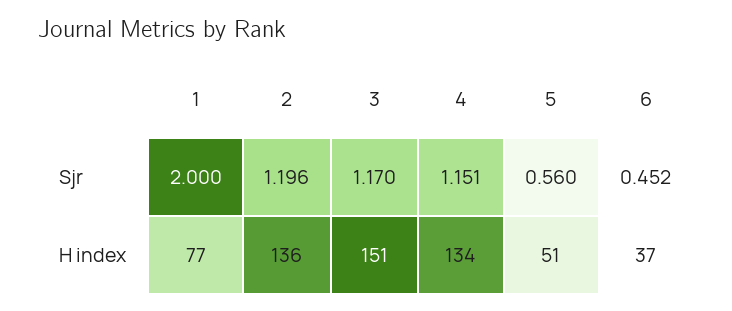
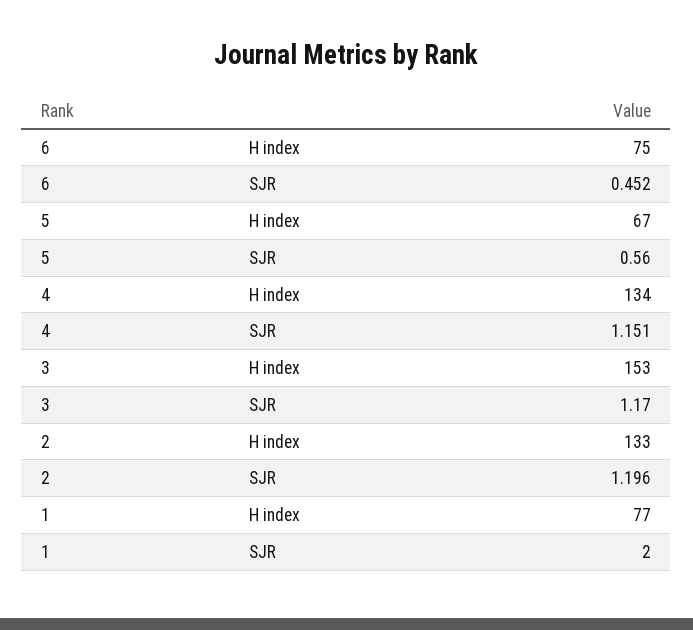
2, H index: 136 -> 133
3, H index: 151 -> 153
5, H index: 51 -> 67
6, H index: 37 -> 75

